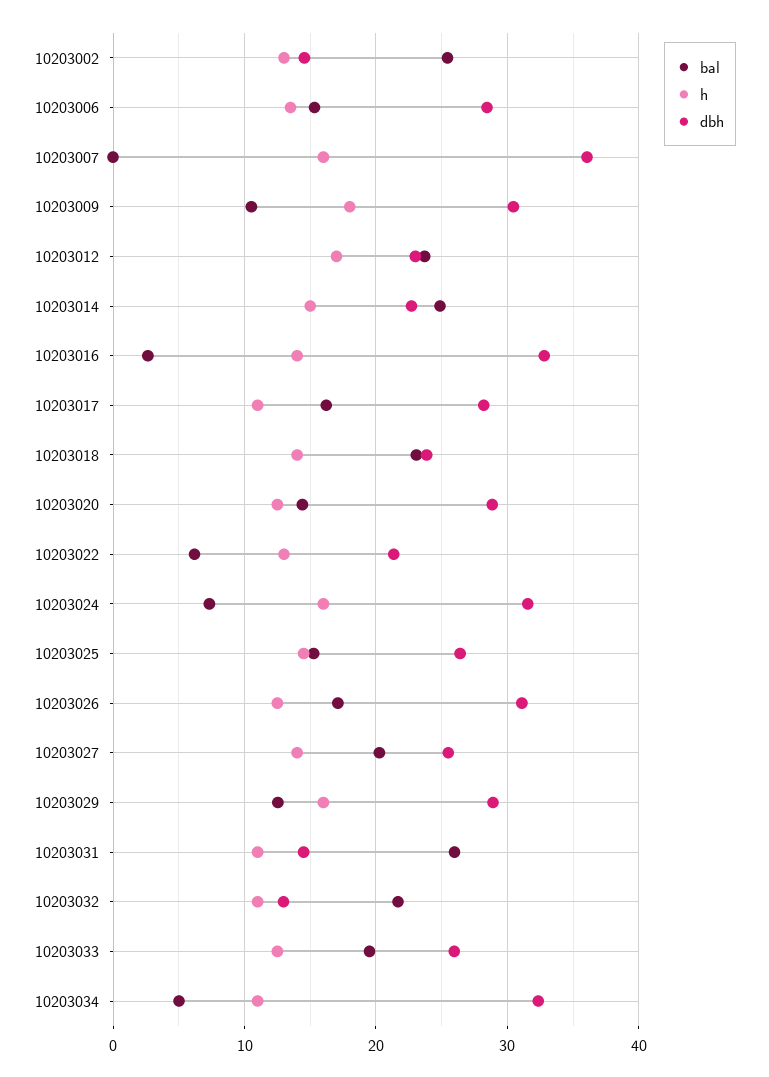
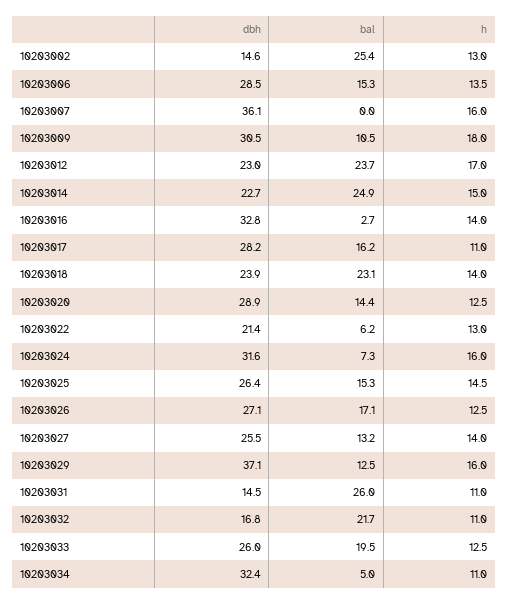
dbh, 10203026: 31 -> 27.1
bal, 10203027: 20 -> 13.2
dbh, 10203029: 29 -> 37.1
dbh, 10203032: 13 -> 16.8

